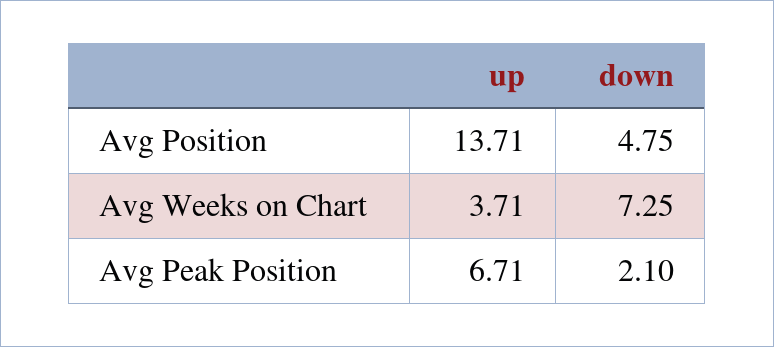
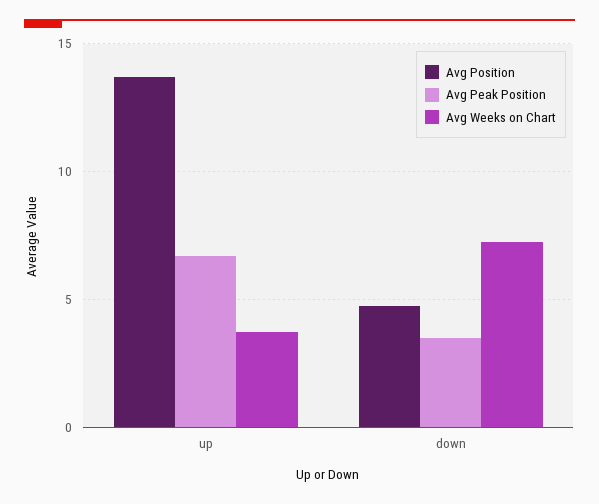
Avg Peak Position, down: 2.1 -> 3.5

